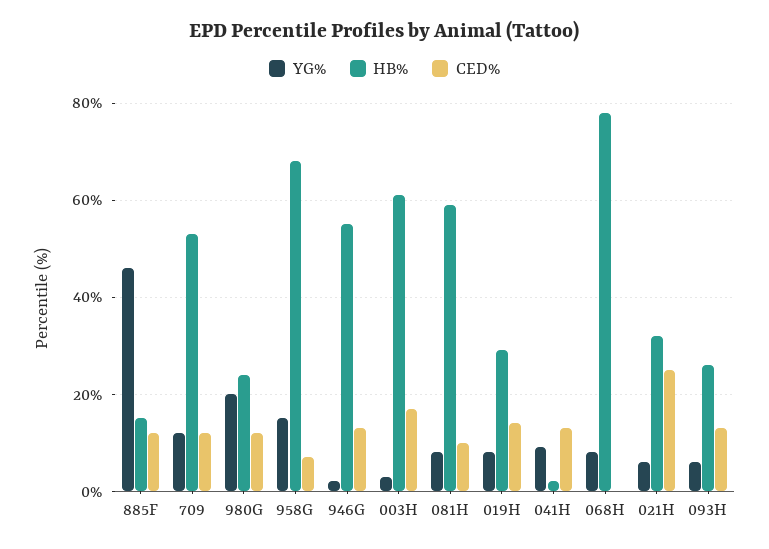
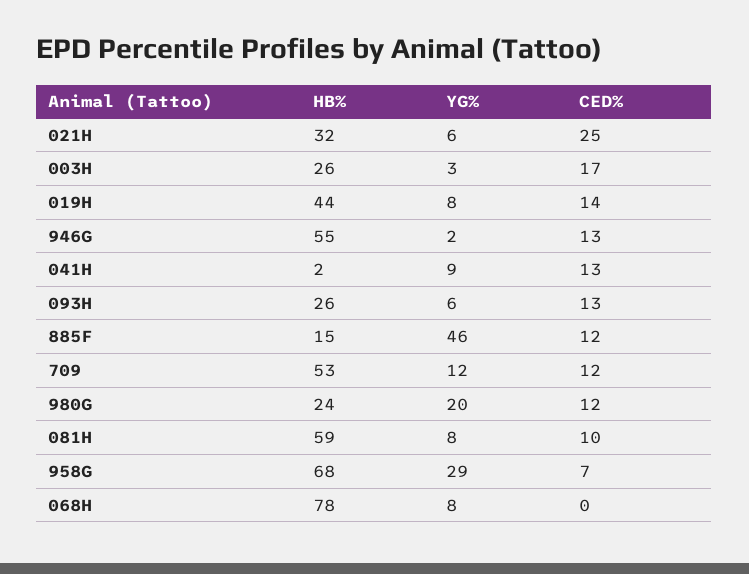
YG%, 958G: 15 -> 29
HB%, 003H: 60 -> 26
HB%, 019H: 30 -> 44

